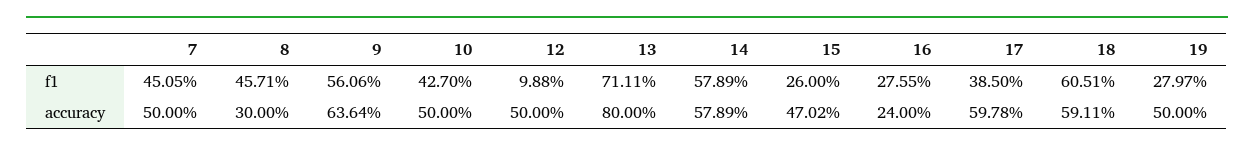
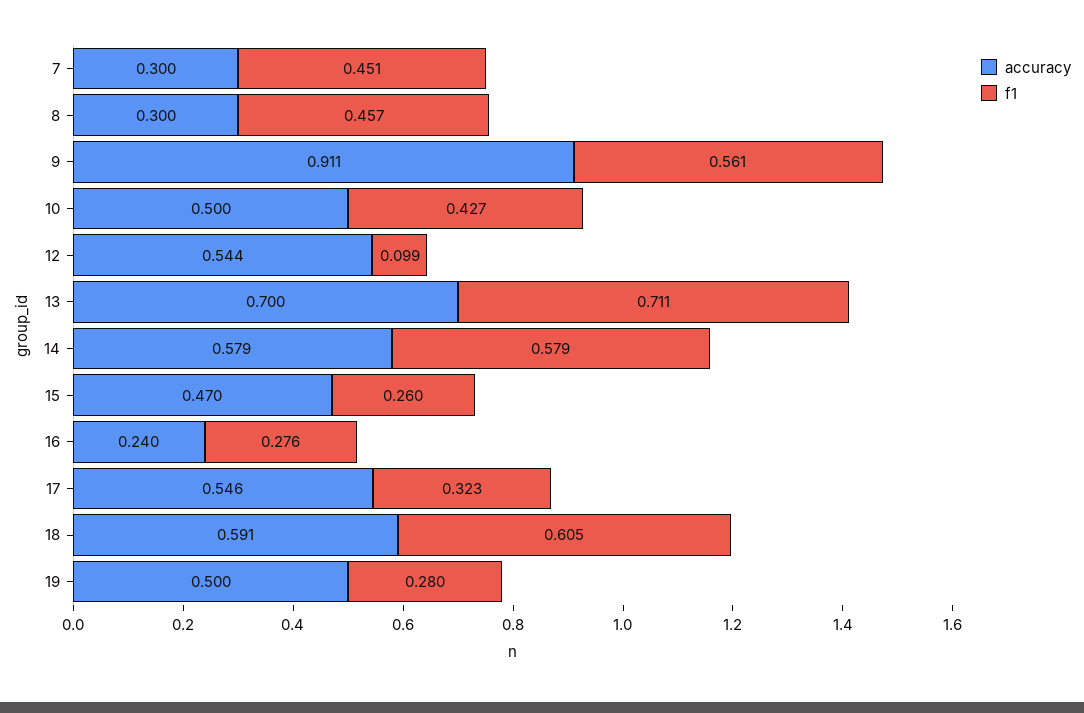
f1, 17: 0.385 -> 0.323
accuracy, 7: 0.5 -> 0.3
accuracy, 9: 0.6364 -> 0.911
accuracy, 12: 0.5 -> 0.544
accuracy, 13: 0.8 -> 0.7
accuracy, 17: 0.5978 -> 0.546

